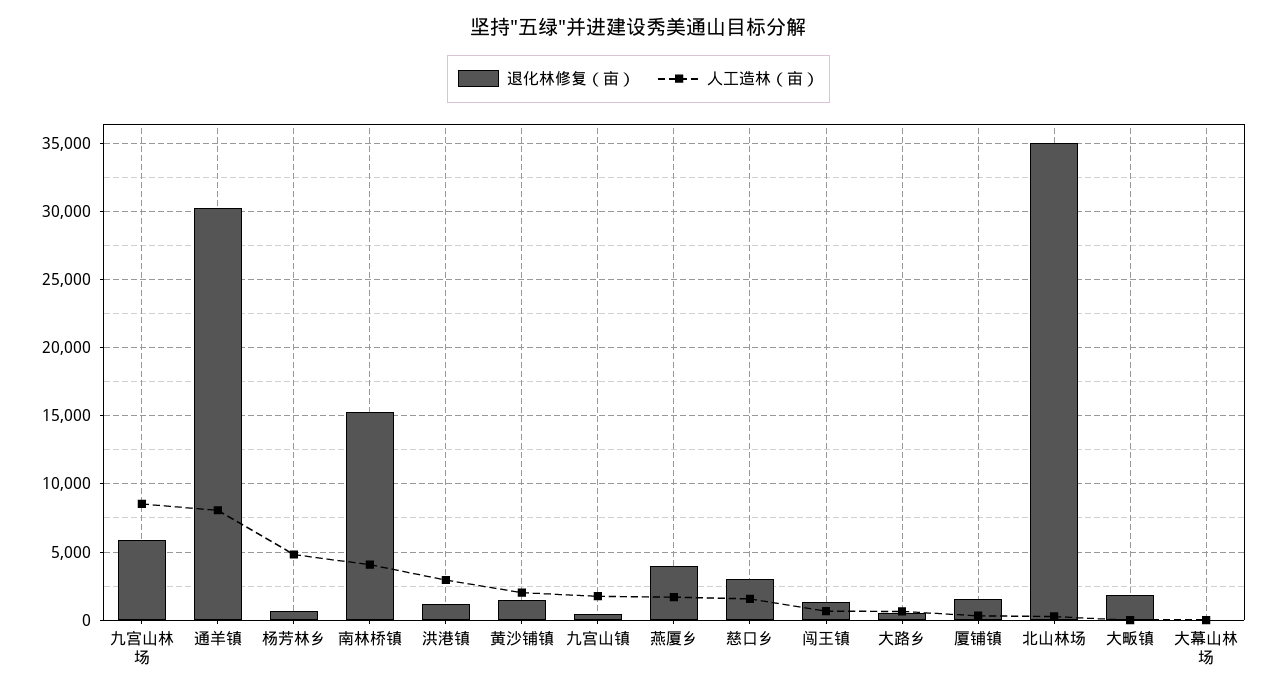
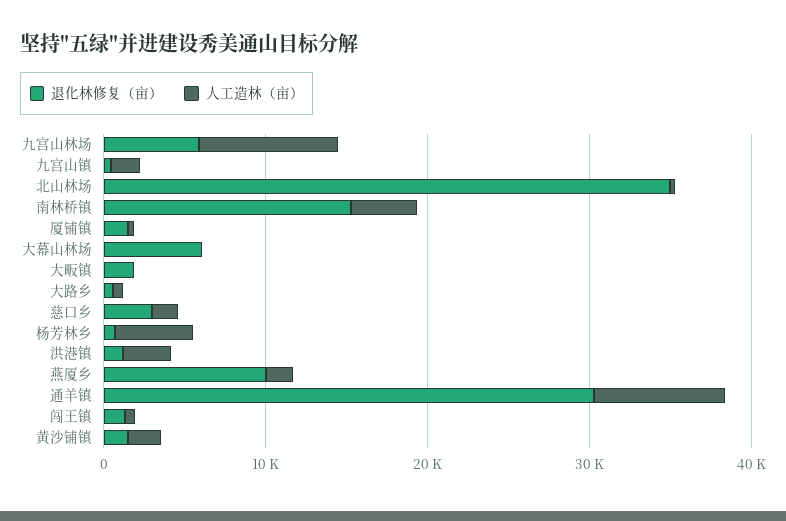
退化林修复（亩）, 燕厦乡: 4000 -> 10000
退化林修复（亩）, 大幕山林场: 0 -> 6000

